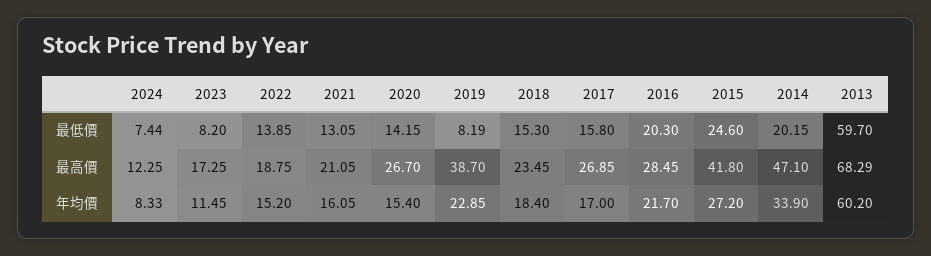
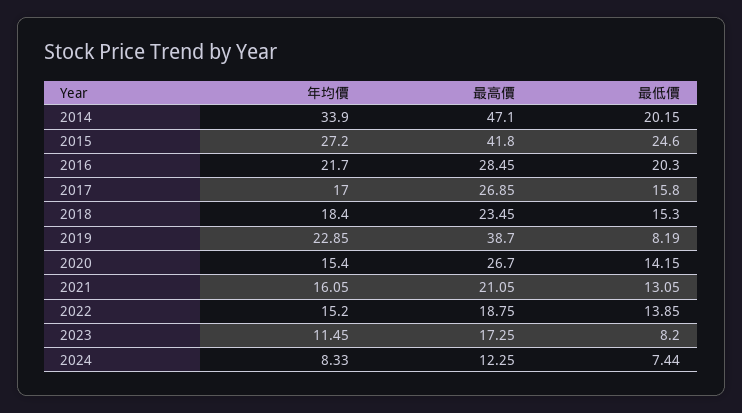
2013, 最低價: 59.7 -> none
2013, 最高價: 68.29 -> none
2013, 年均價: 60.2 -> none

